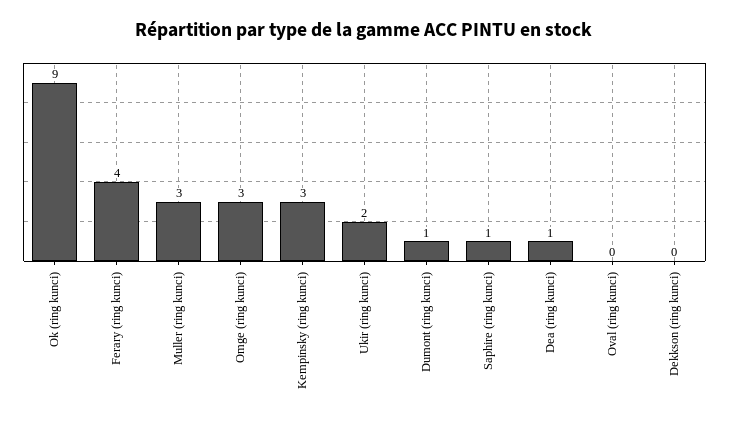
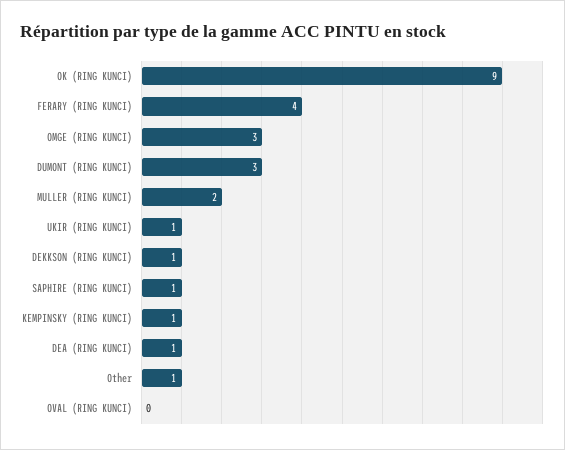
Muller (ring kunci): 3 -> 2
Kempinsky (ring kunci): 3 -> 1
Ukir (ring kunci): 2 -> 1
Dumont (ring kunci): 1 -> 3
Dekkson (ring kunci): 0 -> 1
Other: none -> 1

